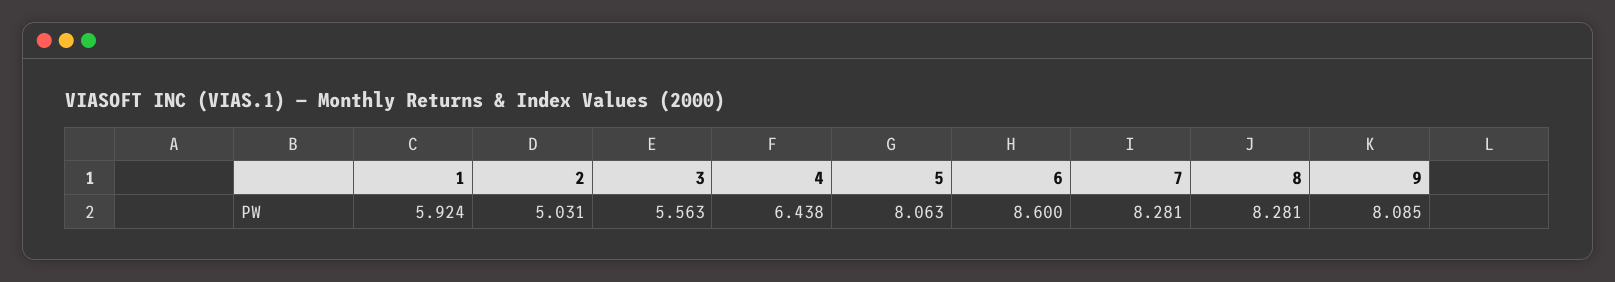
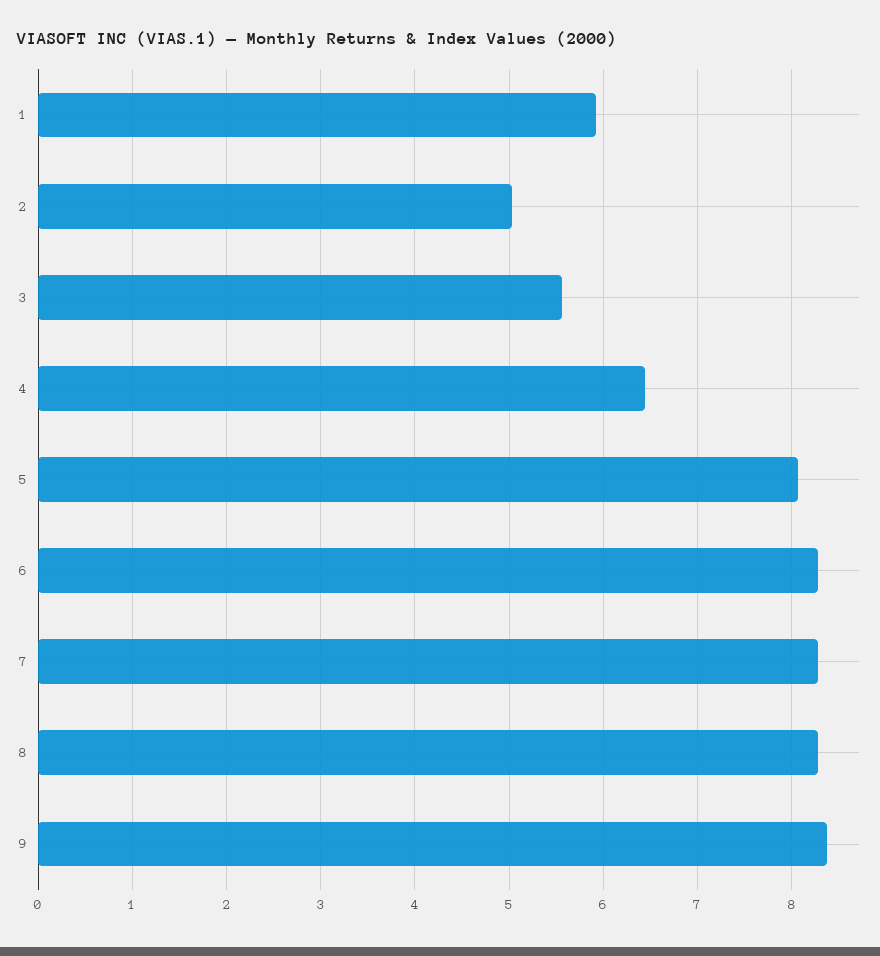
6: 8.6 -> 8.3
9: 8.085 -> 8.4

